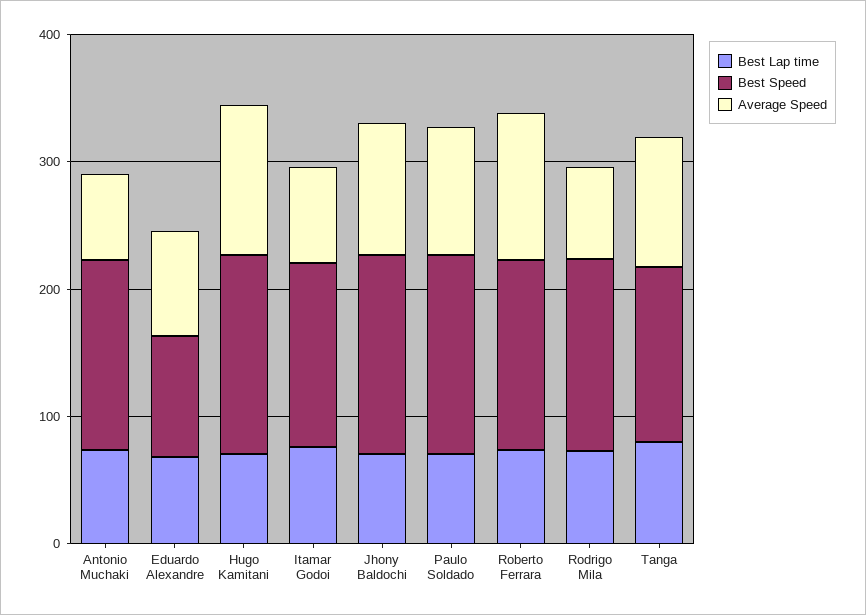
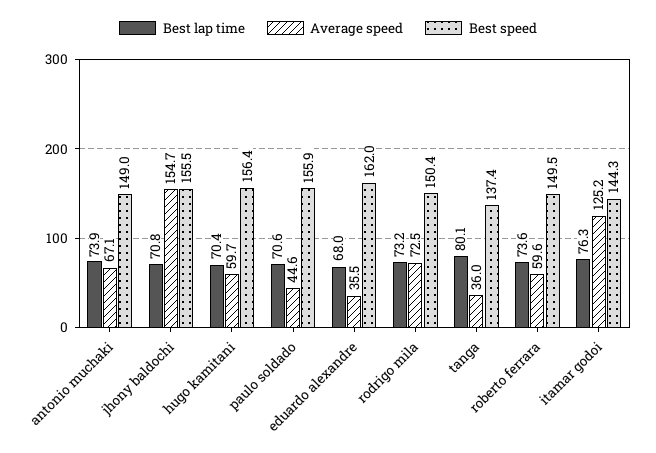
Best Speed, Eduardo Alexandre: 100 -> 162
Average Speed, Eduardo Alexandre: 80 -> 35.5
Average Speed, Hugo Kamitani: 120 -> 59.7
Average Speed, Itamar Godoi: 80 -> 125.2
Average Speed, Jhony Baldochi: 100 -> 154.7
Average Speed, Paulo Soldado: 100 -> 44.6
Average Speed, Roberto Ferrara: 120 -> 59.6
Average Speed, Tanga: 100 -> 36

